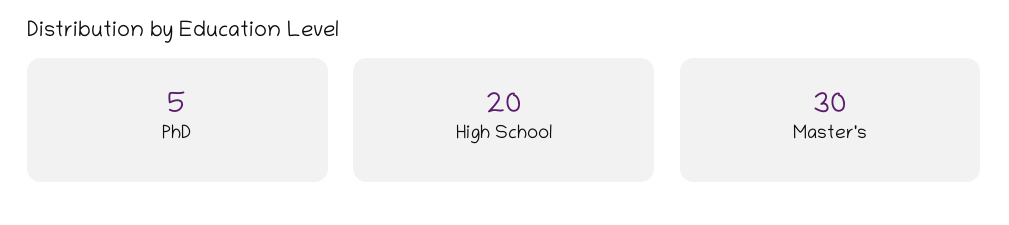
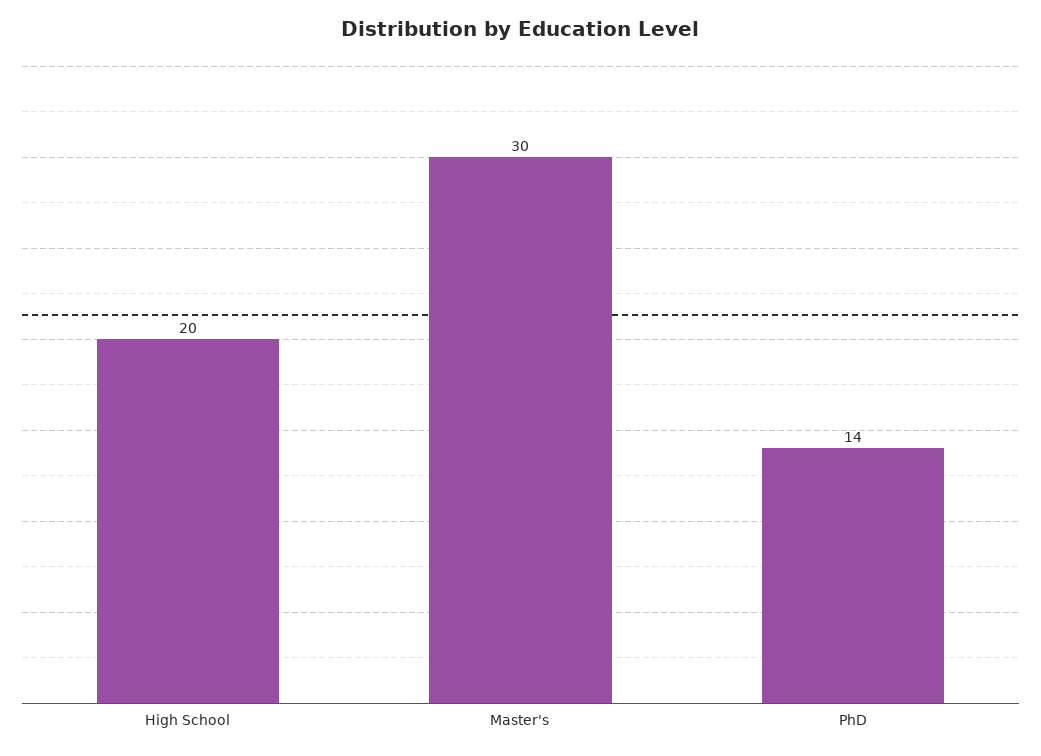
PhD: 5 -> 14

